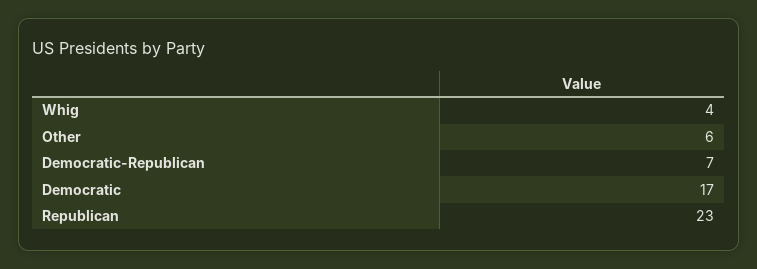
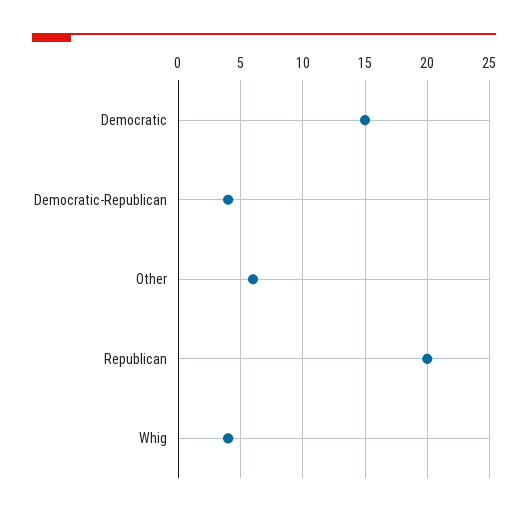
Democratic-Republican: 7 -> 4
Democratic: 17 -> 15
Republican: 23 -> 20

